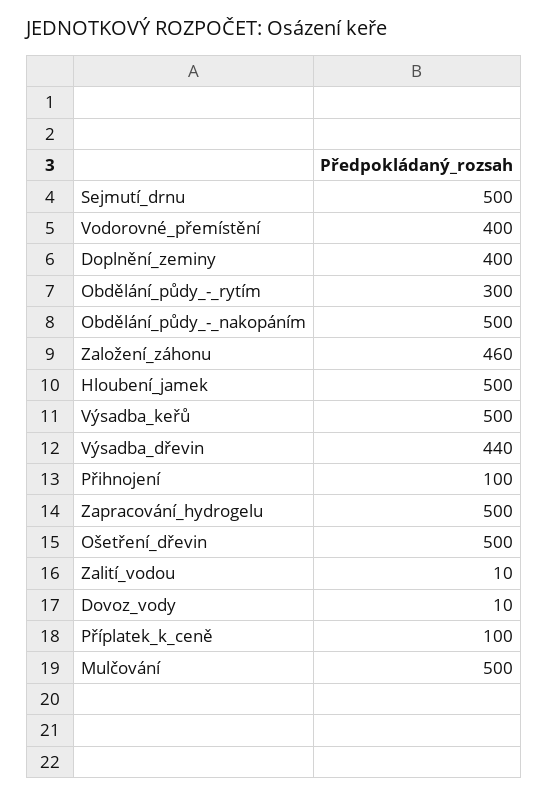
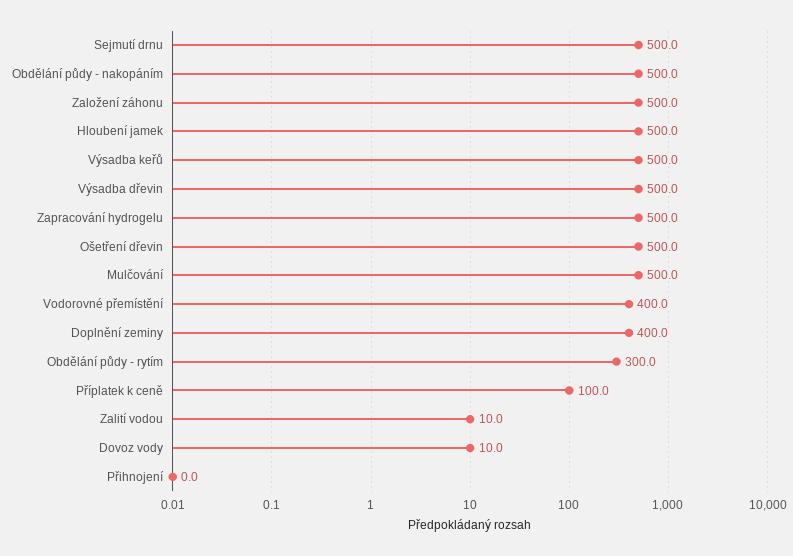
Založení_záhonu: 460 -> 500
Výsadba_dřevin: 440 -> 500
Přihnojení: 100 -> 0

